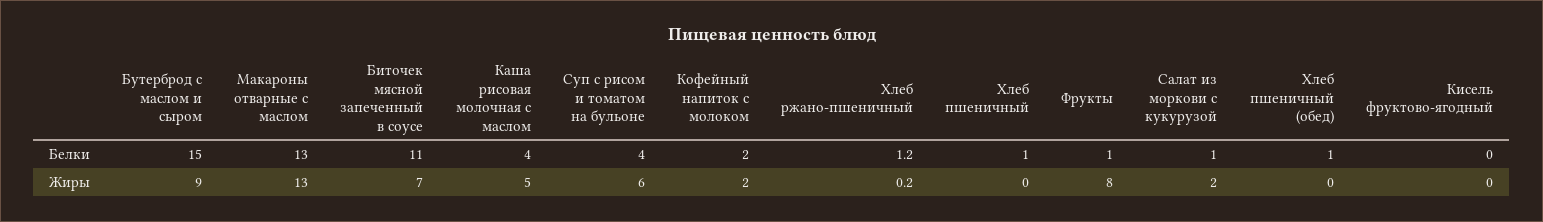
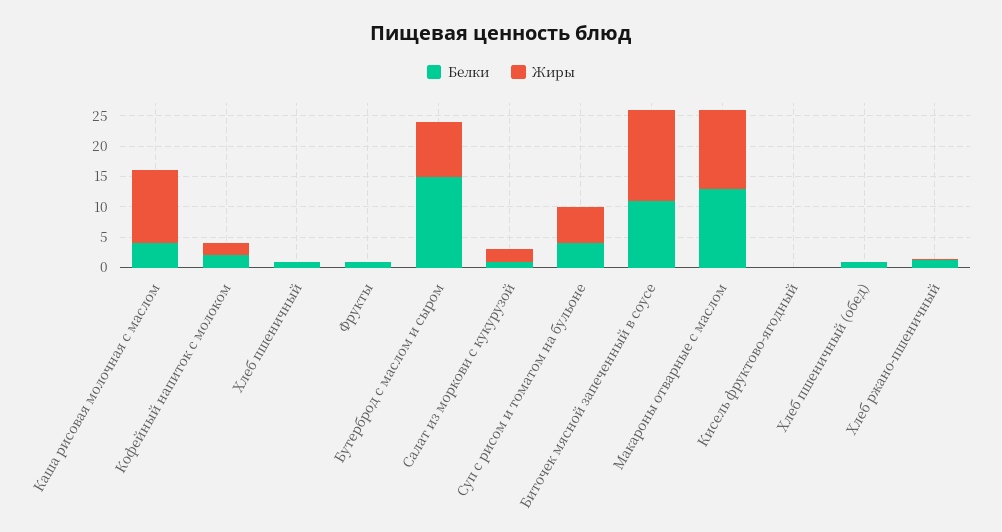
Жиры, Биточек мясной запеченный в соусе: 7 -> 15
Жиры, Каша рисовая молочная с маслом: 5 -> 12.5
Жиры, Фрукты: 8 -> 0

